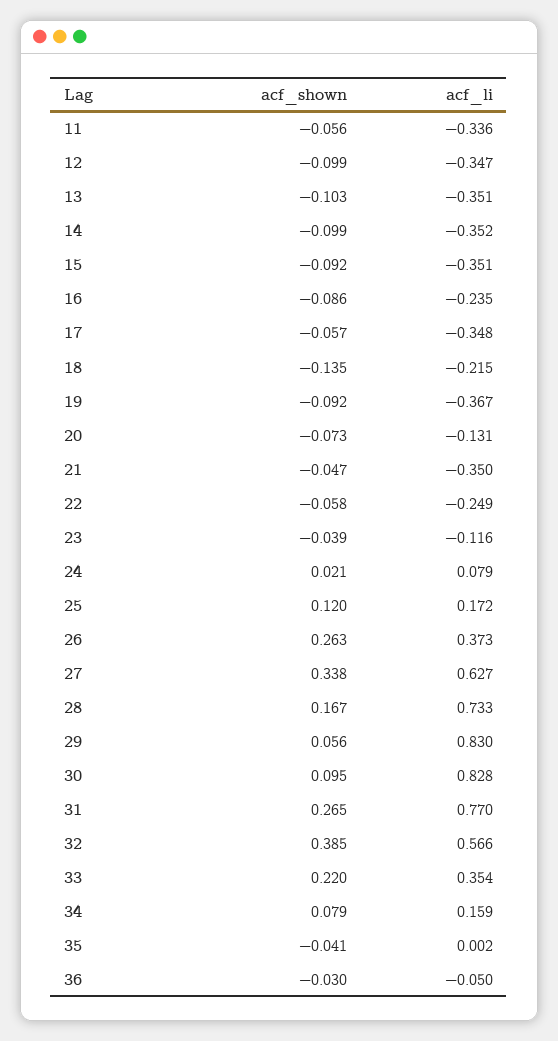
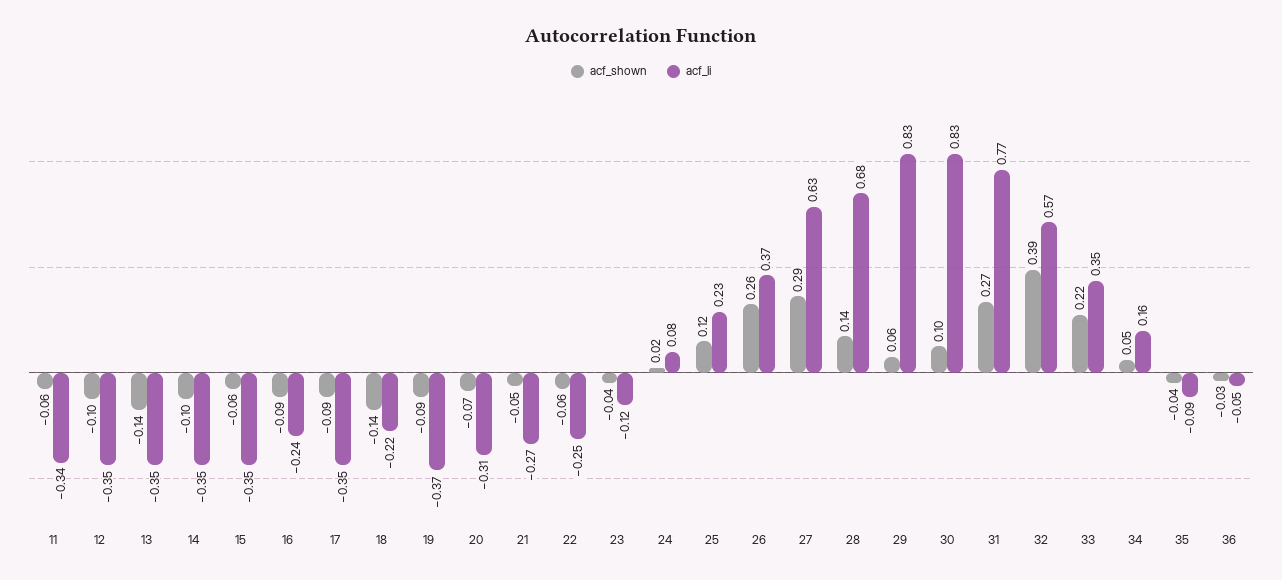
acf_shown, 13: -0.103 -> -0.14
acf_shown, 15: -0.092 -> -0.06
acf_shown, 17: -0.057 -> -0.09
acf_li, 20: -0.131 -> -0.31
acf_li, 21: -0.35 -> -0.27
acf_li, 25: 0.172 -> 0.23
acf_shown, 27: 0.338 -> 0.29
acf_shown, 28: 0.167 -> 0.14
acf_li, 28: 0.733 -> 0.68
acf_shown, 34: 0.079 -> 0.05
acf_li, 35: 0.002 -> -0.09

